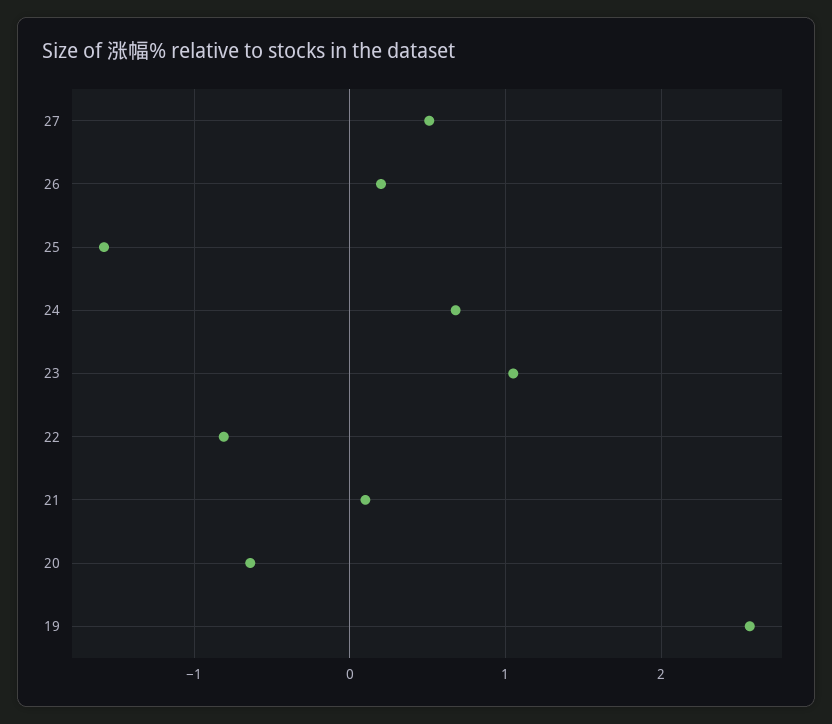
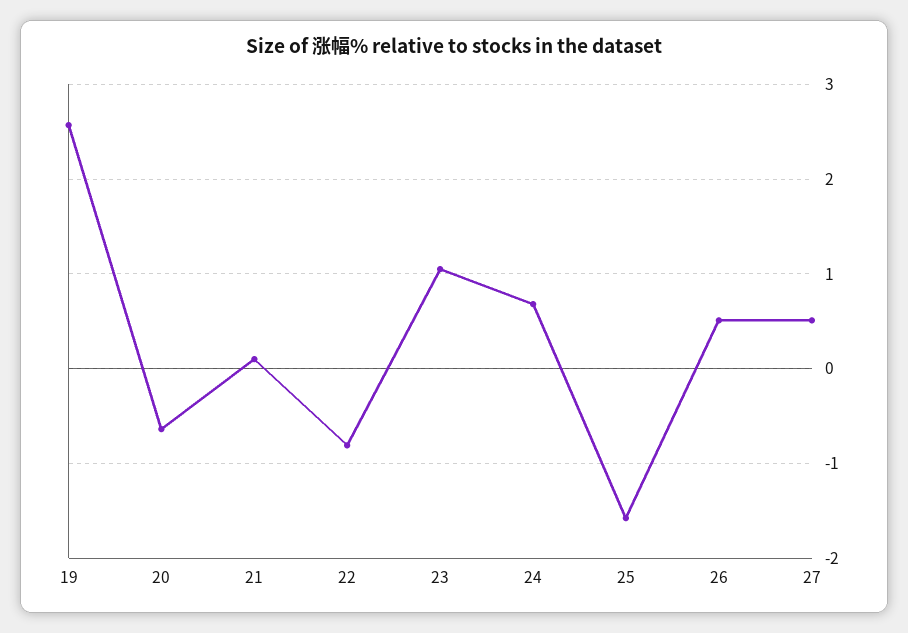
26: 0.2 -> 0.5

